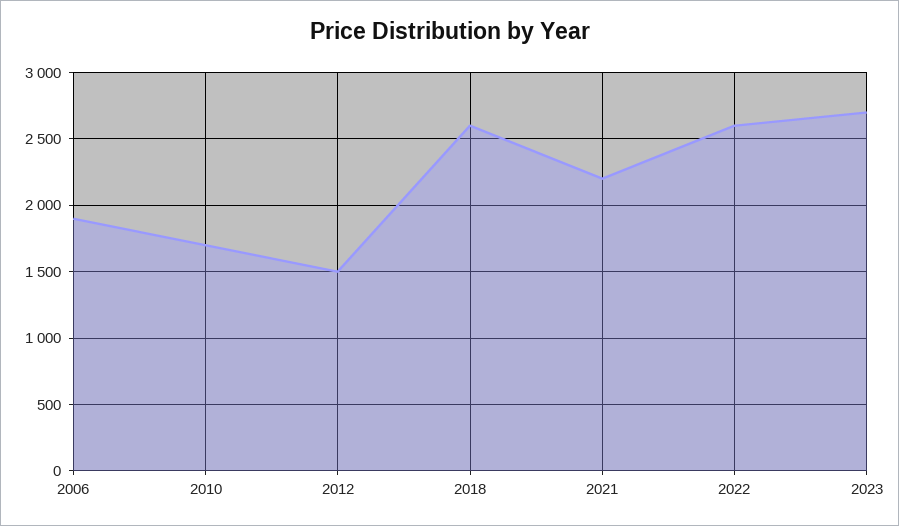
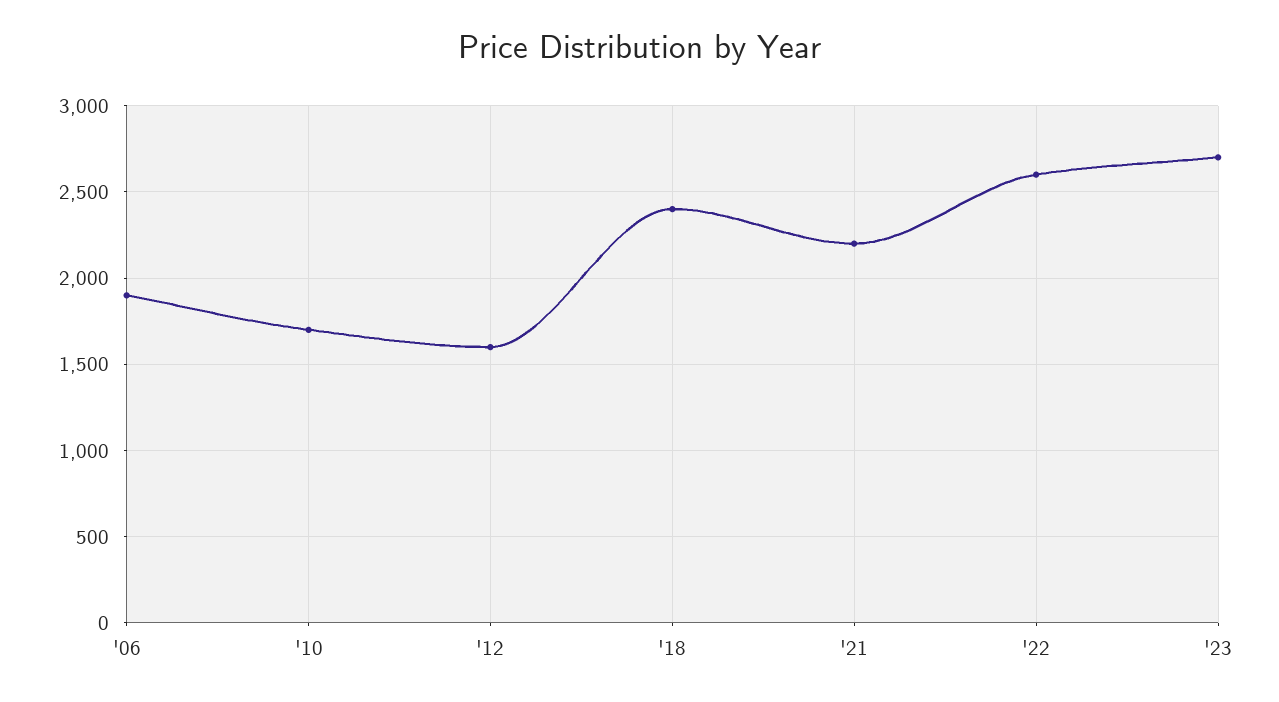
2012: 1500 -> 1600
2018: 2600 -> 2400

